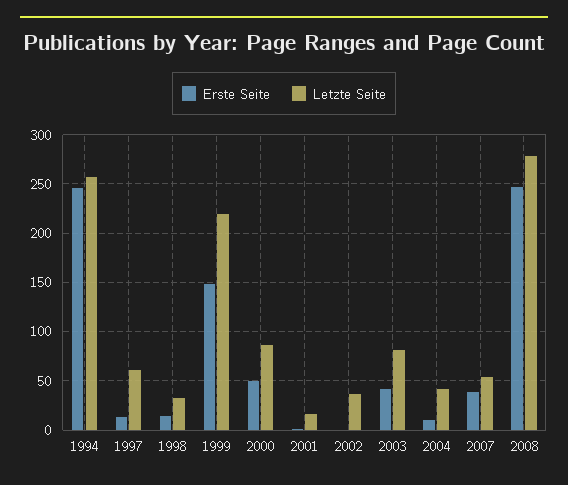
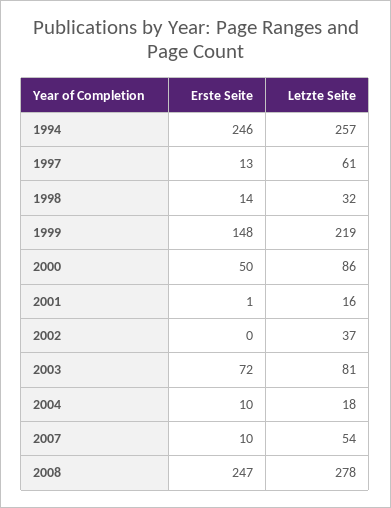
Erste Seite, 2003: 40 -> 72
Letzte Seite, 2004: 40 -> 18
Erste Seite, 2007: 40 -> 10

